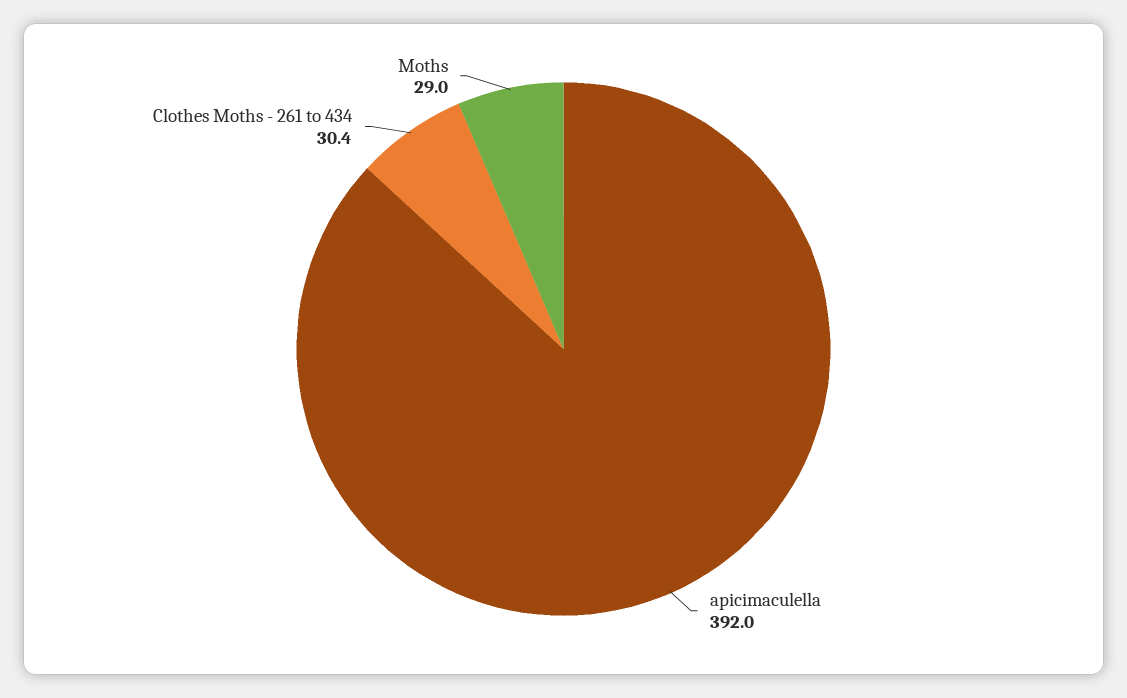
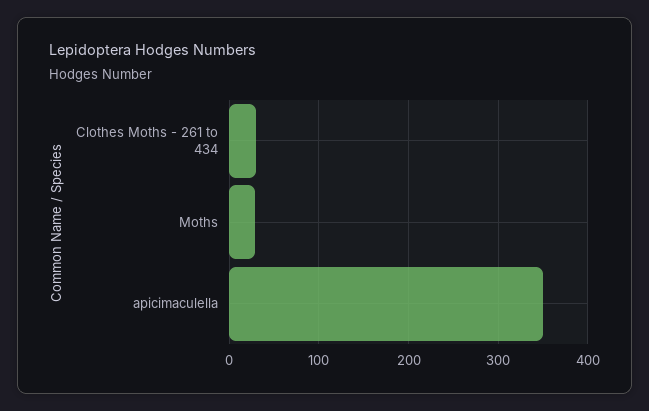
apicimaculella: 392 -> 350

